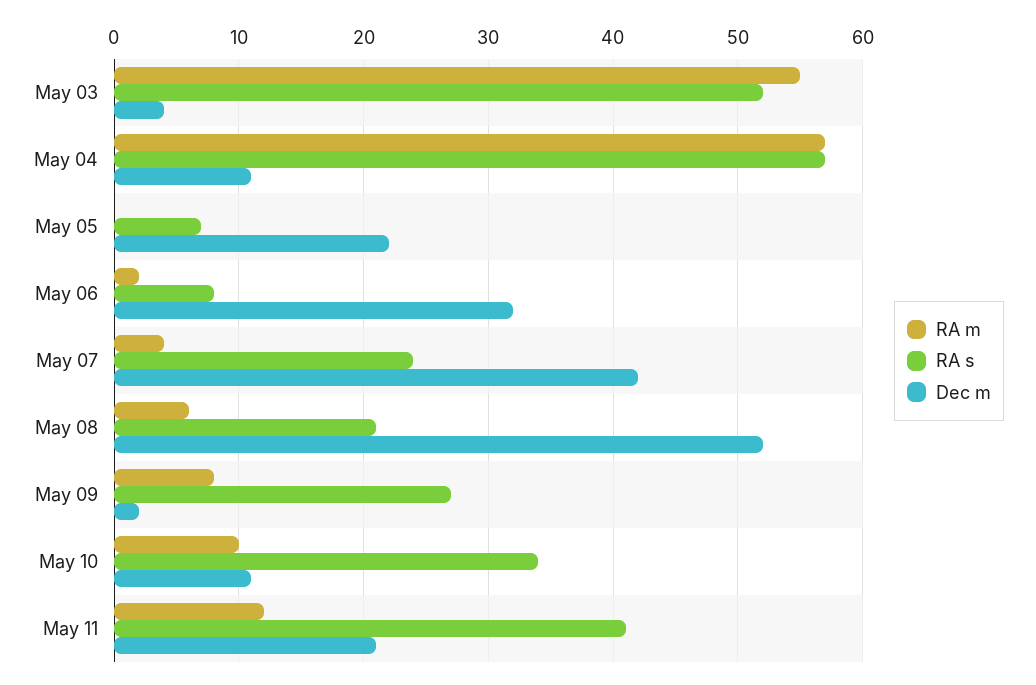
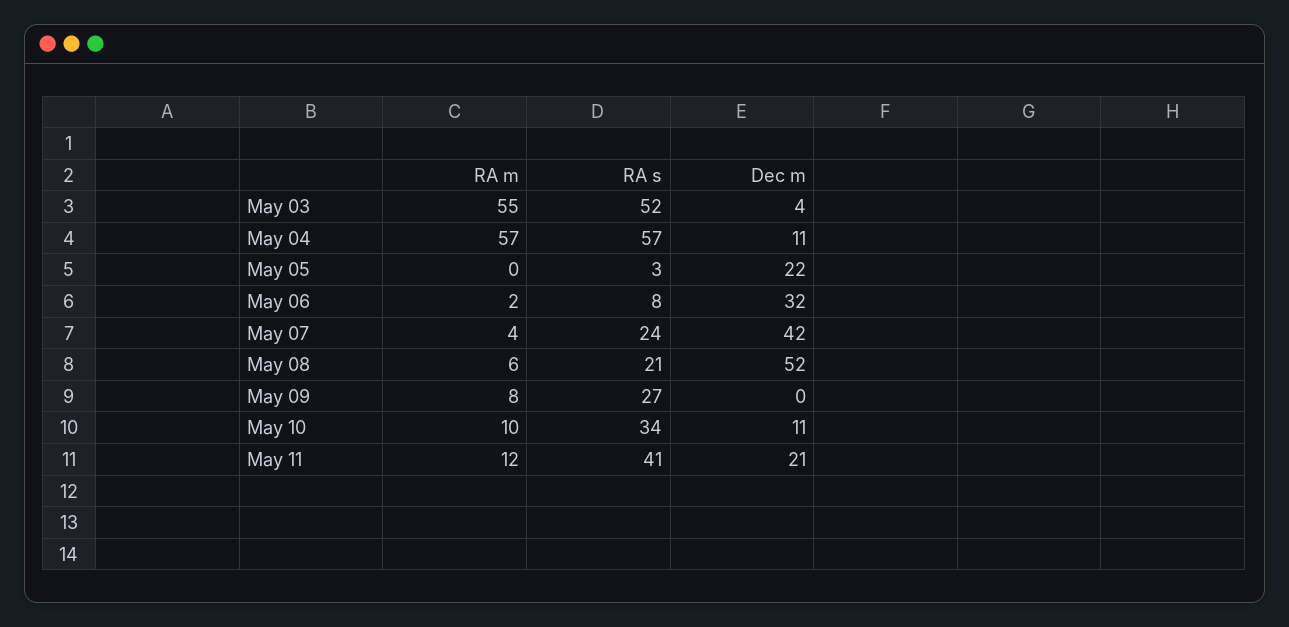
RA s, May 05: 7 -> 3
Dec m, May 09: 2 -> 0

